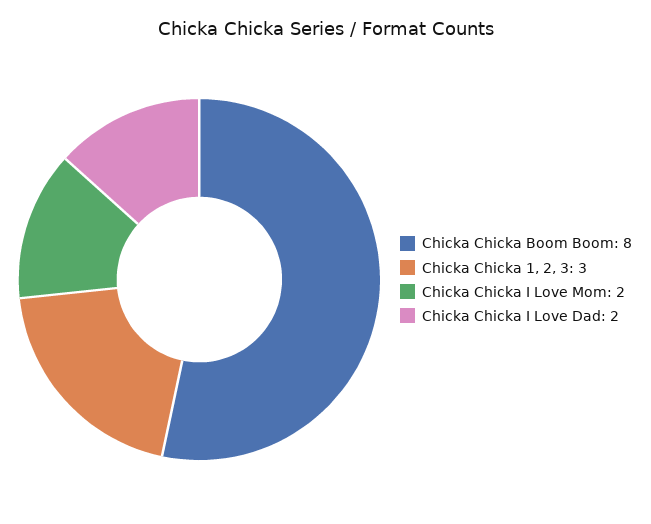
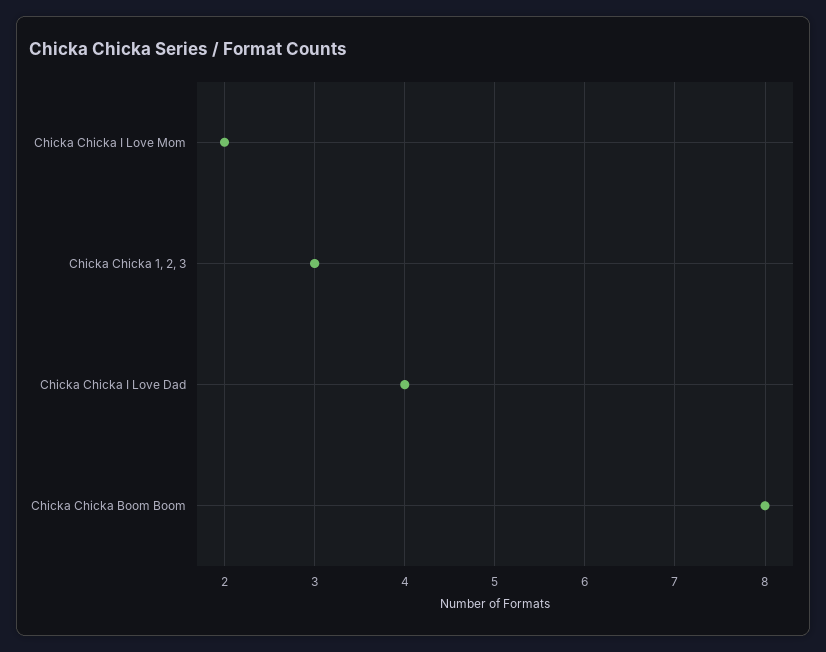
Chicka Chicka I Love Dad: 2 -> 4

